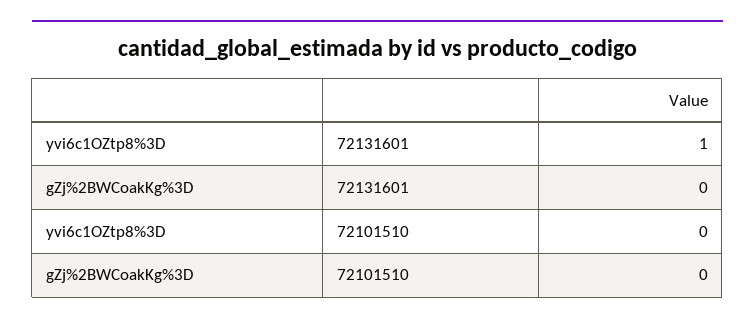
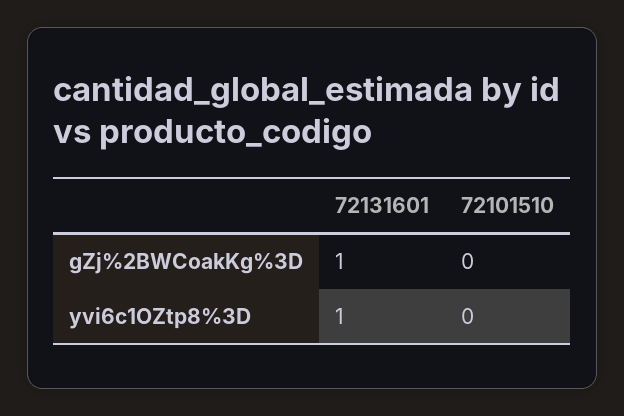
gZj%2BWCoakKg%3D, 72131601: 0 -> 1

